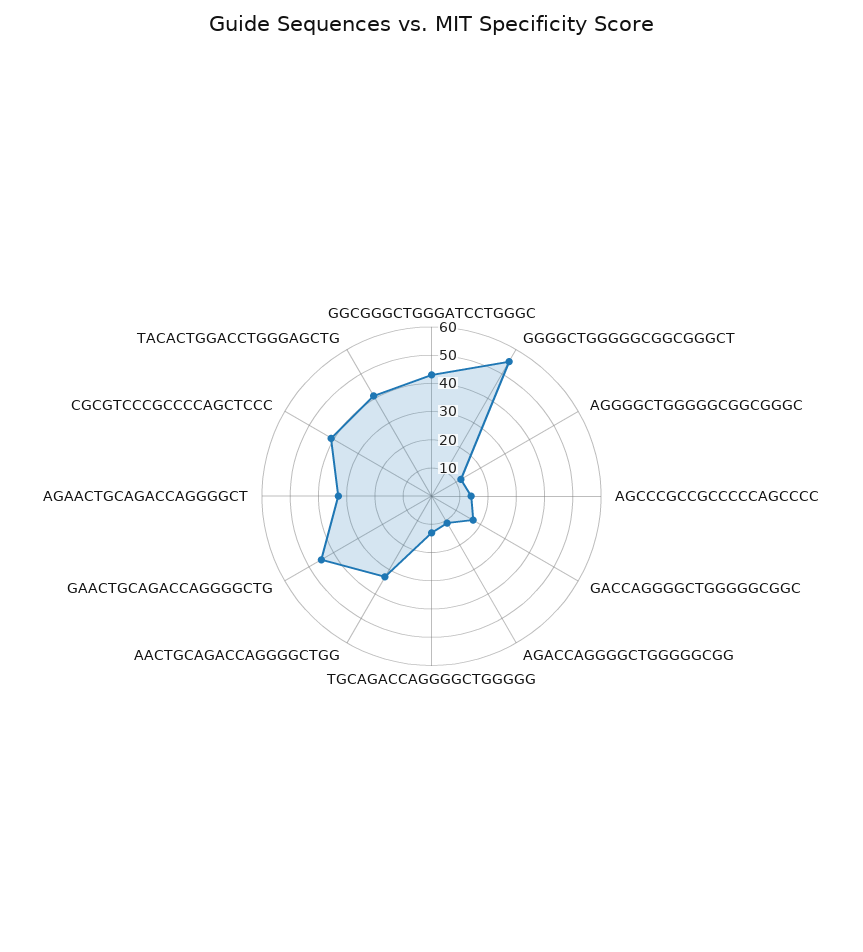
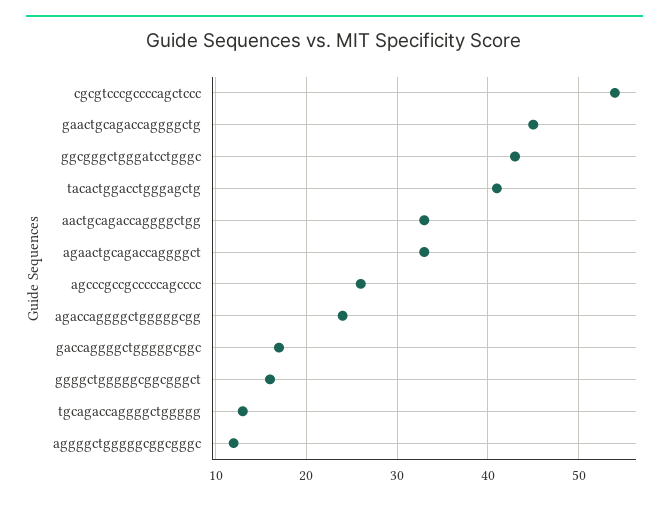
GGGGCTGGGGGCGGCGGGCT: 55 -> 16
AGCCCGCCGCCCCCAGCCCC: 15 -> 26
AGACCAGGGGCTGGGGGCGG: 10 -> 24
CGCGTCCCGCCCCAGCTCCC: 40 -> 54

